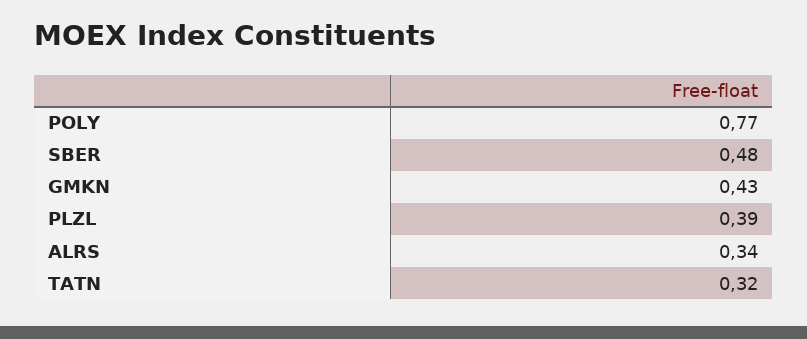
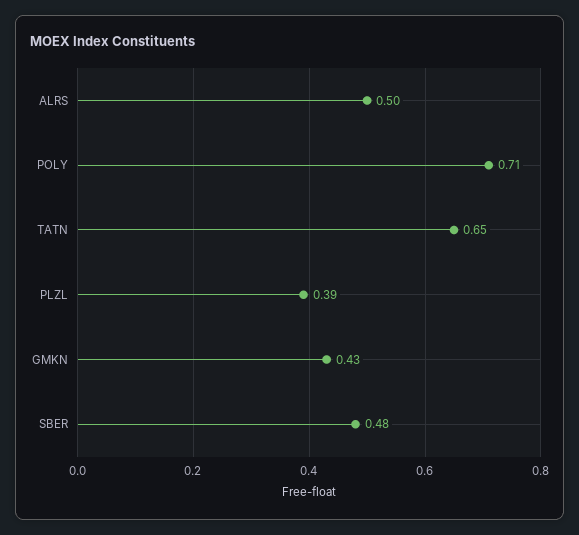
POLY: 0.77 -> 0.71
ALRS: 0.34 -> 0.5
TATN: 0.32 -> 0.65

